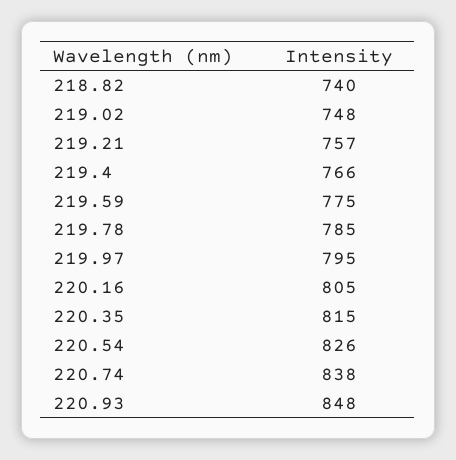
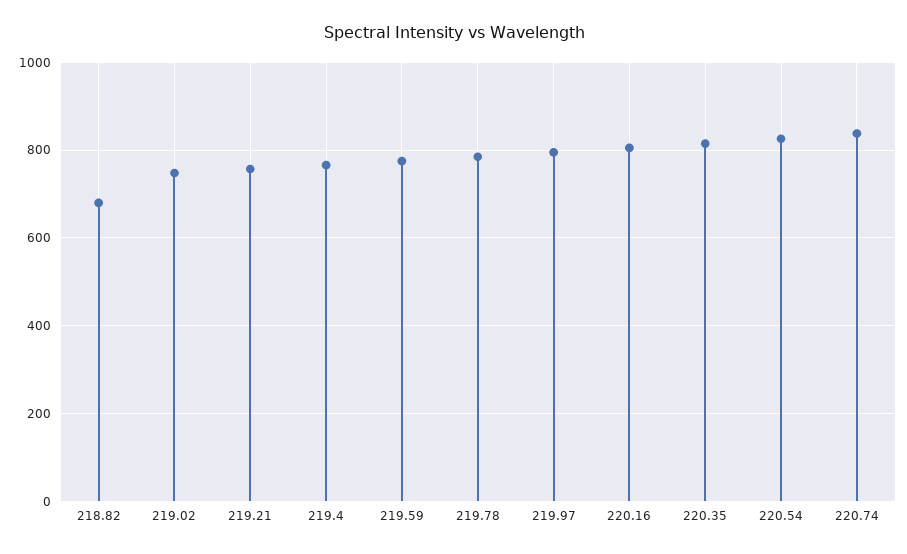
218.82: 740 -> 680
220.93: 848 -> none

